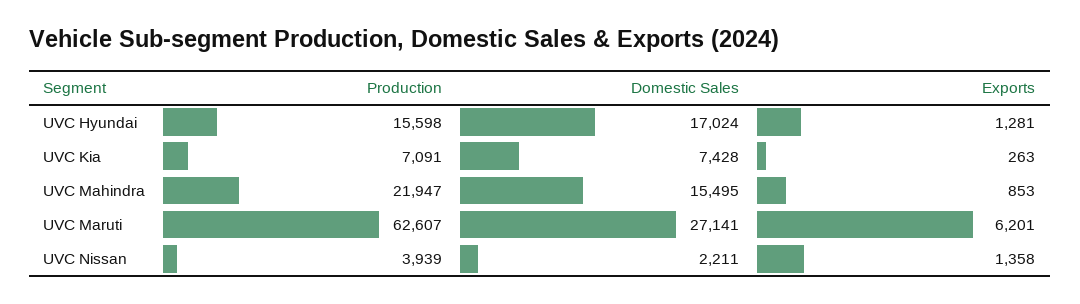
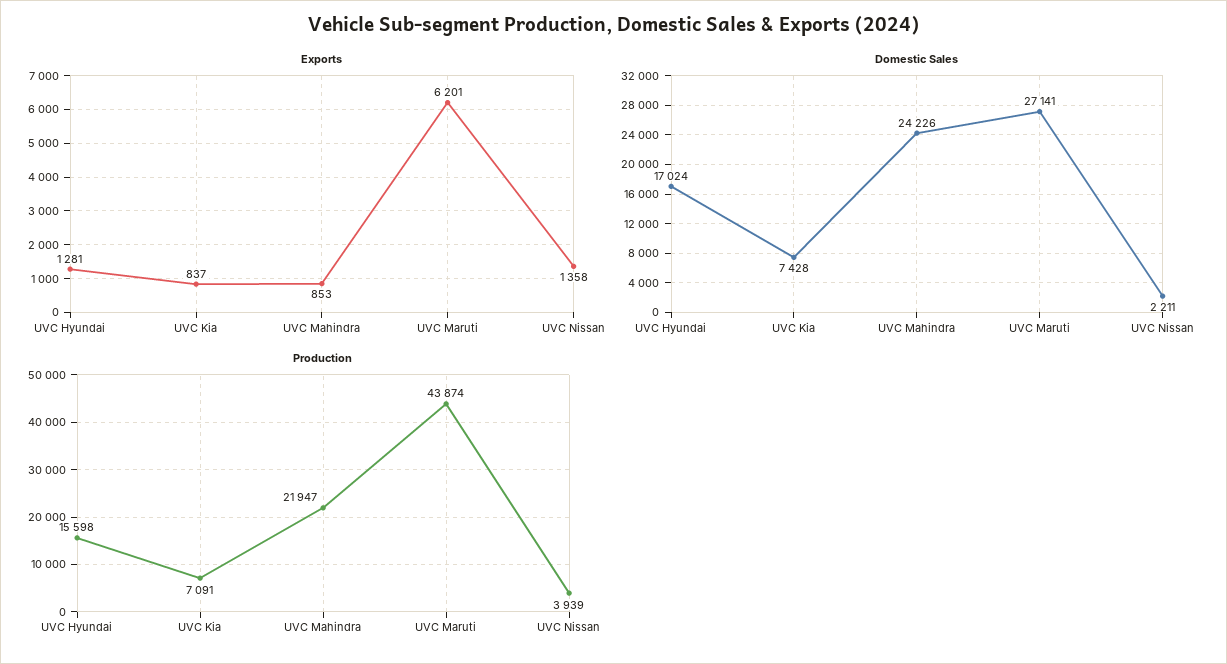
Exports, UVC Kia: 263 -> 837
Domestic Sales, UVC Mahindra: 15495 -> 24226
Production, UVC Maruti: 62607 -> 43874

